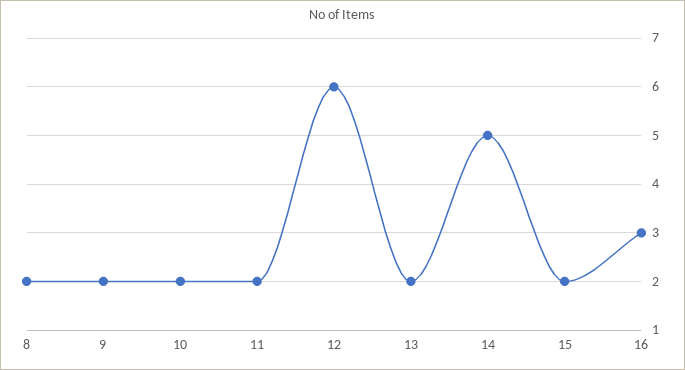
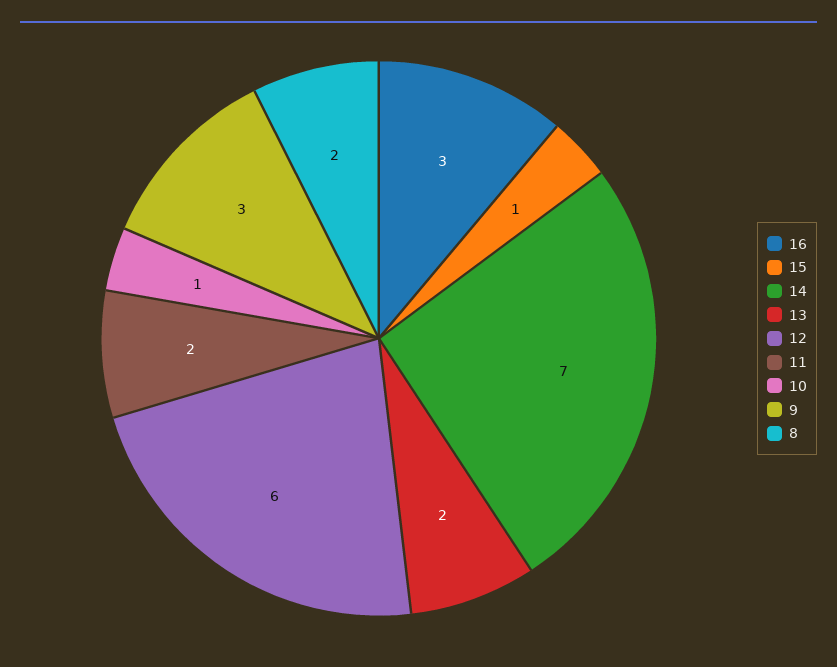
9: 2 -> 3
10: 2 -> 1
14: 5 -> 7
15: 2 -> 1

